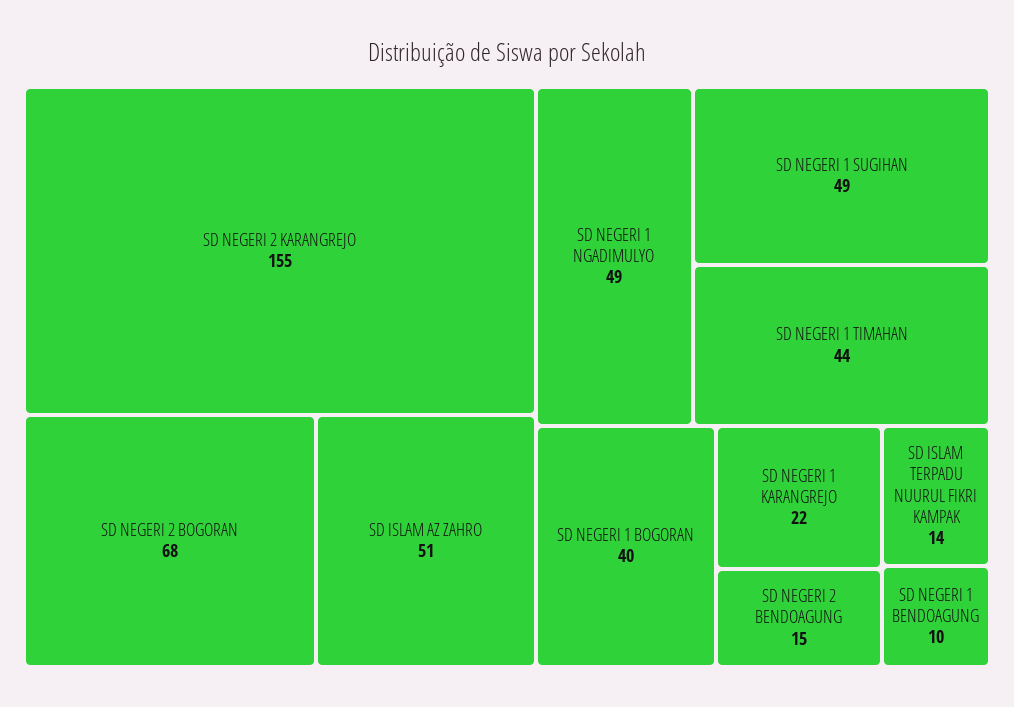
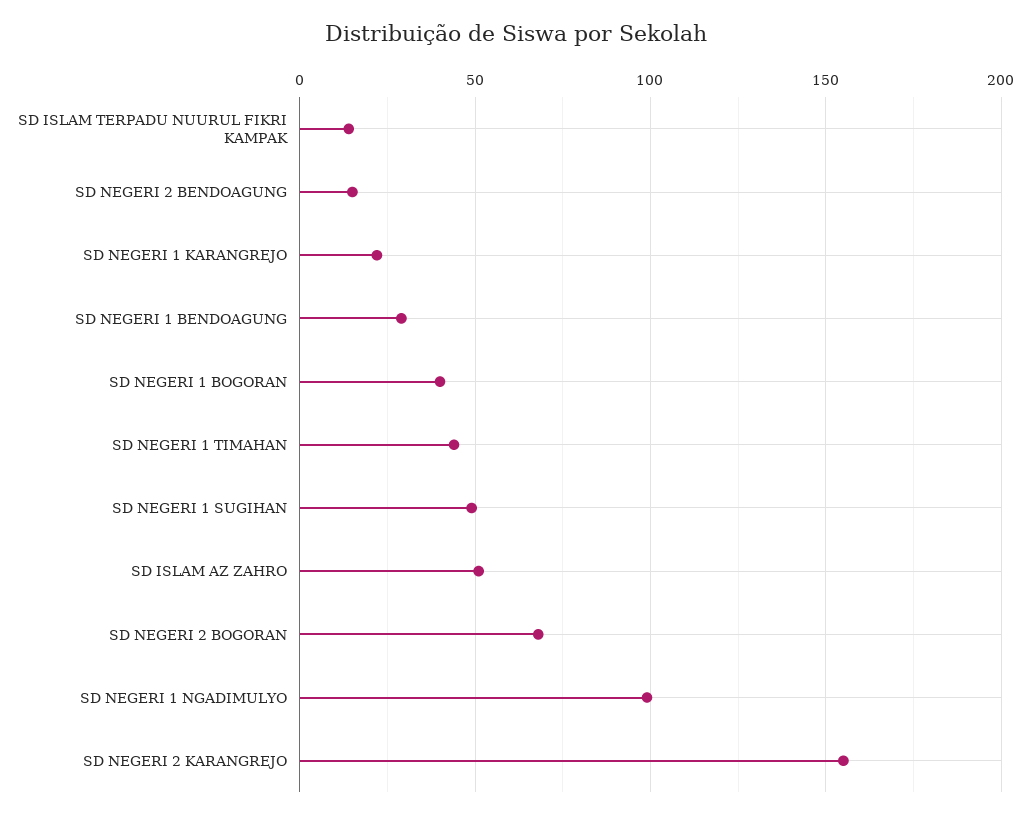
SD NEGERI 1 NGADIMULYO: 49 -> 100
SD NEGERI 1 BENDOAGUNG: 10 -> 30

